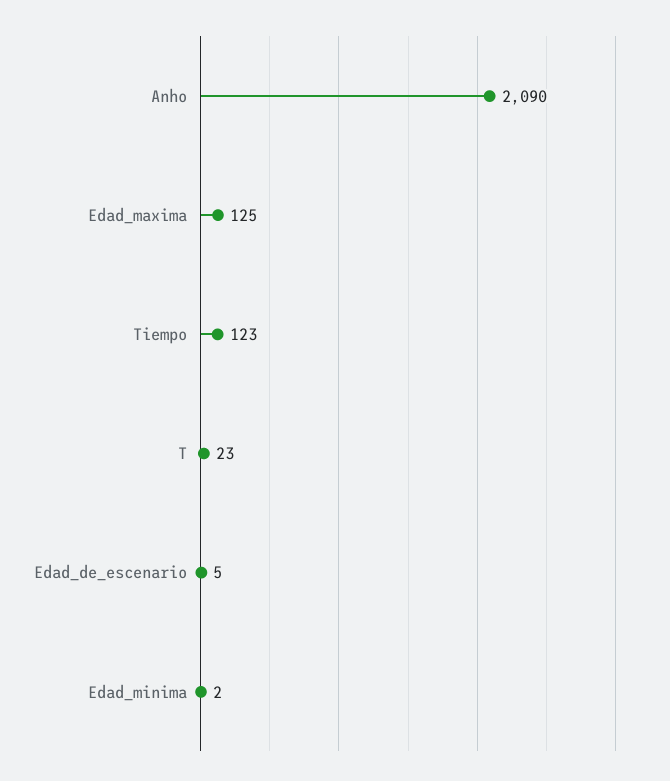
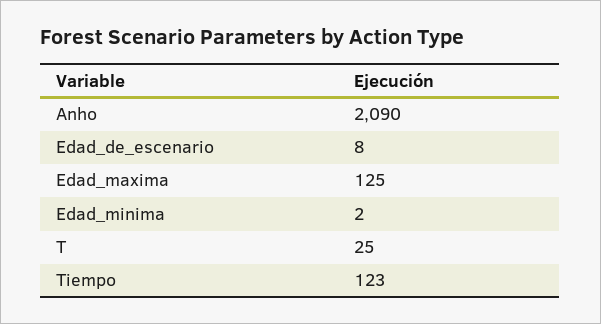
T: 23 -> 25
Edad_de_escenario: 5 -> 8

